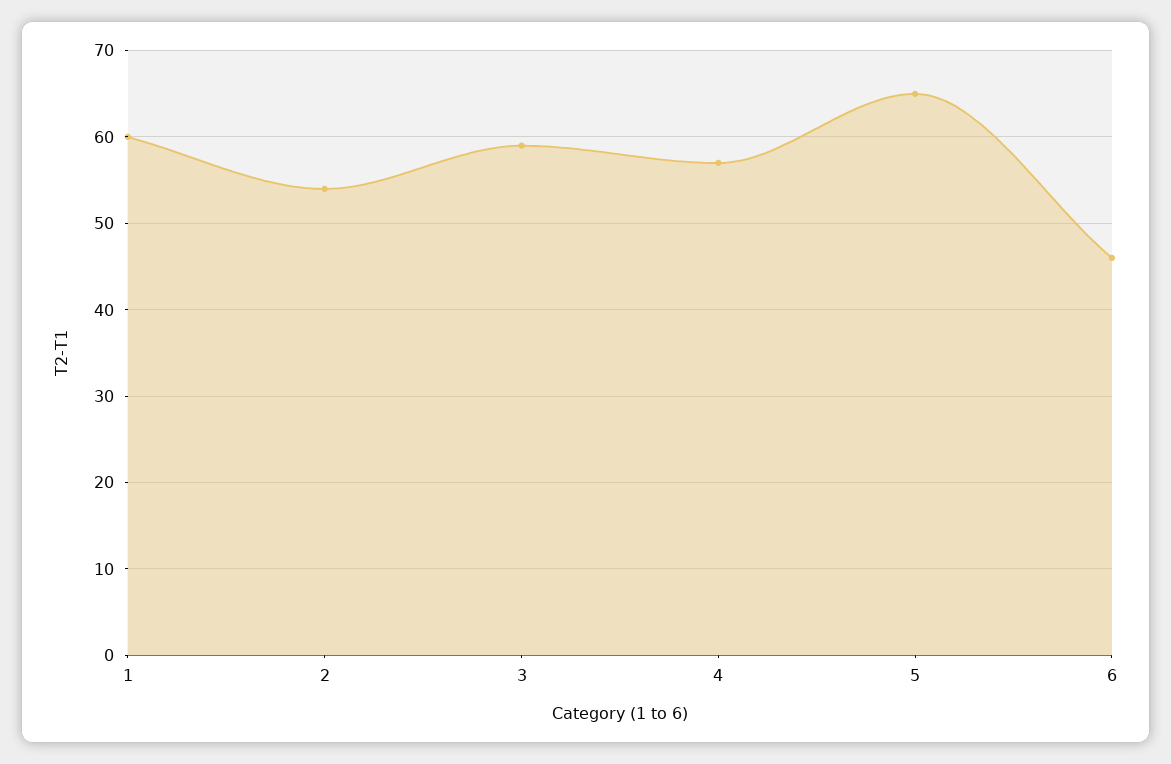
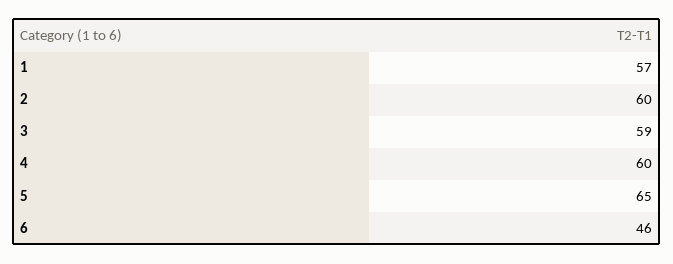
1: 60 -> 57
2: 54 -> 60
4: 57 -> 60

